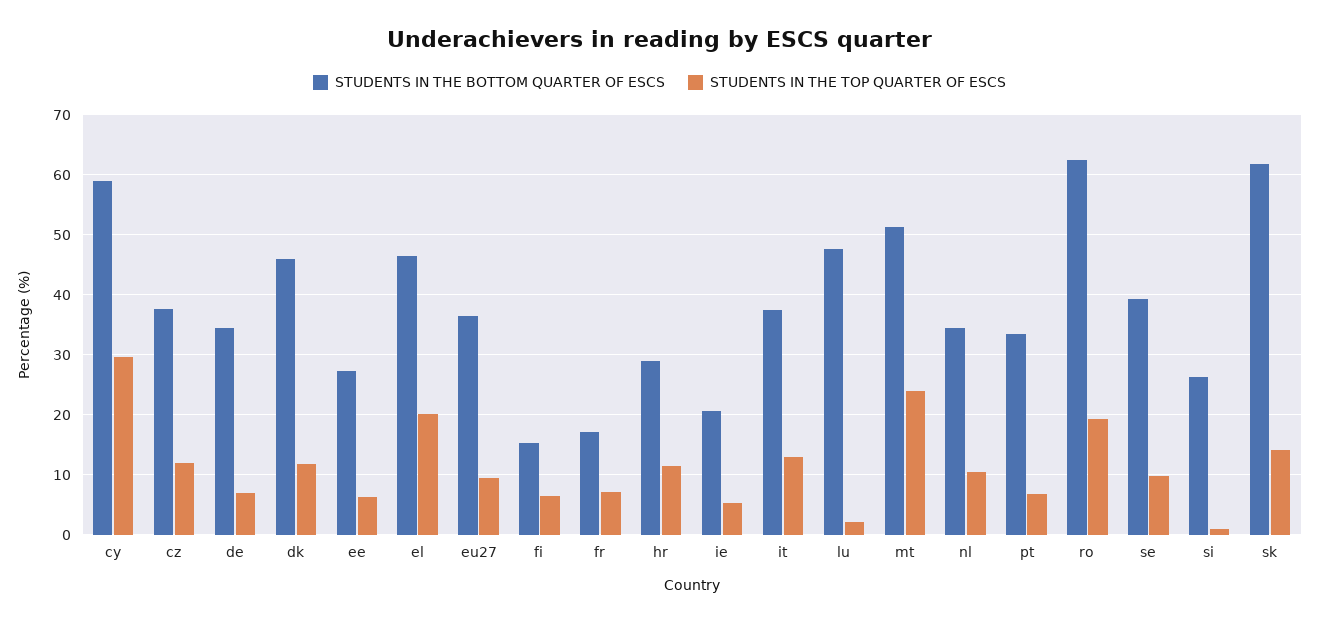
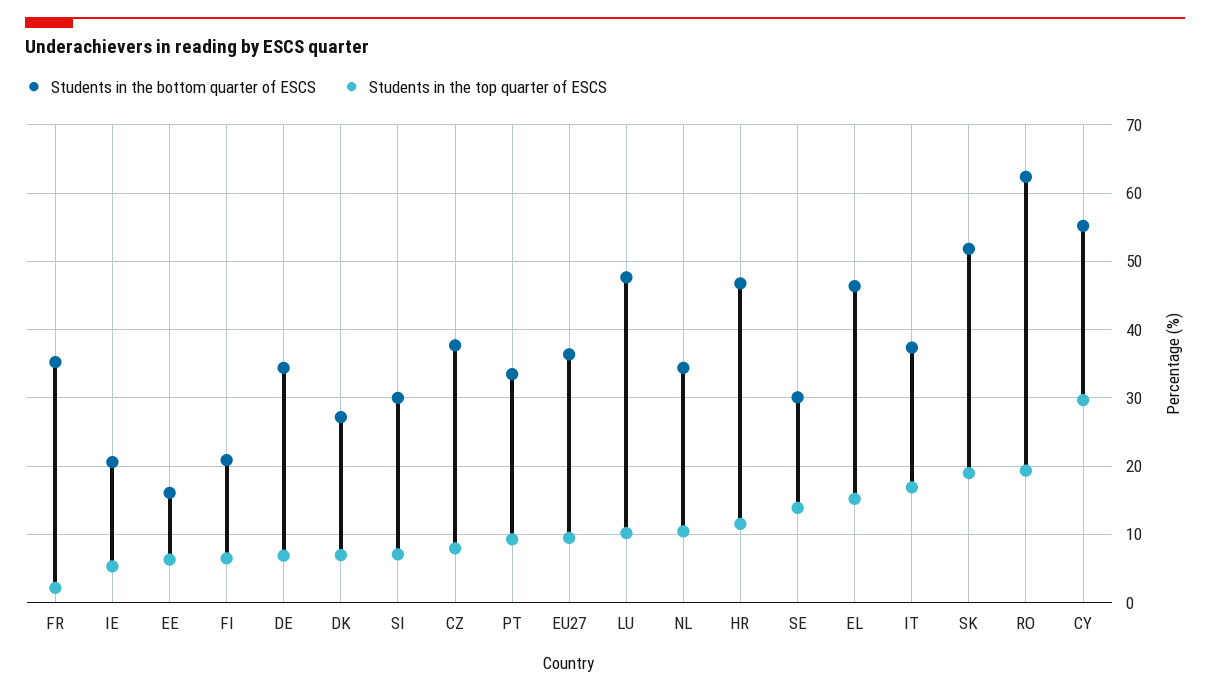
STUDENTS IN THE BOTTOM QUARTER OF ESCS, cy: 59 -> 55
STUDENTS IN THE TOP QUARTER OF ESCS, cz: 12 -> 8
STUDENTS IN THE BOTTOM QUARTER OF ESCS, dk: 46 -> 27
STUDENTS IN THE TOP QUARTER OF ESCS, dk: 12 -> 7
STUDENTS IN THE BOTTOM QUARTER OF ESCS, ee: 27 -> 16
STUDENTS IN THE TOP QUARTER OF ESCS, el: 20 -> 15
STUDENTS IN THE BOTTOM QUARTER OF ESCS, fi: 15 -> 21
STUDENTS IN THE BOTTOM QUARTER OF ESCS, fr: 17 -> 35
STUDENTS IN THE TOP QUARTER OF ESCS, fr: 7 -> 2
STUDENTS IN THE BOTTOM QUARTER OF ESCS, hr: 29 -> 47
STUDENTS IN THE TOP QUARTER OF ESCS, it: 13 -> 17
STUDENTS IN THE TOP QUARTER OF ESCS, lu: 2 -> 10
STUDENTS IN THE BOTTOM QUARTER OF ESCS, mt: 51 -> none
STUDENTS IN THE TOP QUARTER OF ESCS, mt: 24 -> none
STUDENTS IN THE TOP QUARTER OF ESCS, pt: 7 -> 9
STUDENTS IN THE BOTTOM QUARTER OF ESCS, se: 39 -> 30
STUDENTS IN THE TOP QUARTER OF ESCS, se: 10 -> 14
STUDENTS IN THE BOTTOM QUARTER OF ESCS, si: 26 -> 30
STUDENTS IN THE TOP QUARTER OF ESCS, si: 1 -> 7
STUDENTS IN THE BOTTOM QUARTER OF ESCS, sk: 62 -> 52
STUDENTS IN THE TOP QUARTER OF ESCS, sk: 14 -> 19

